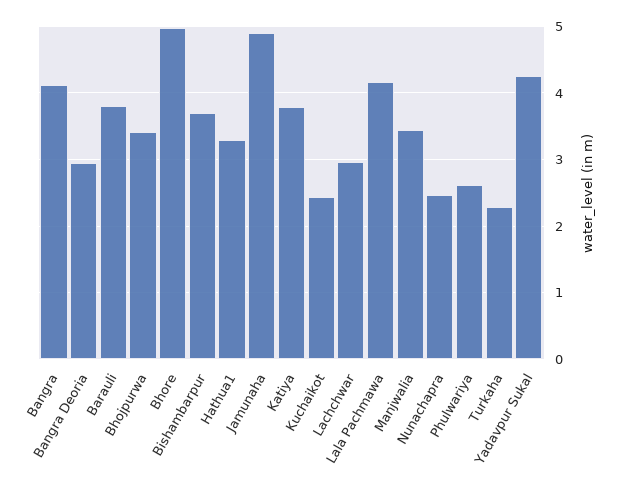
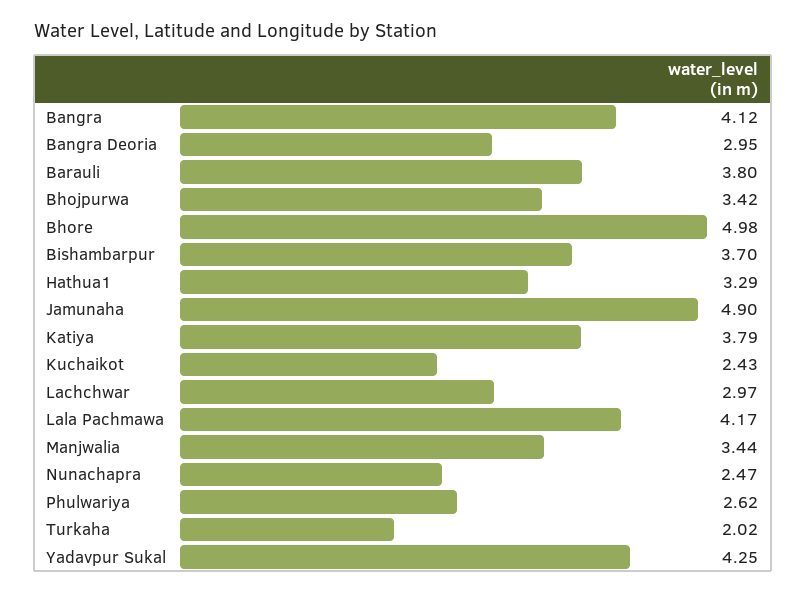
Turkaha: 2.3 -> 2.02

